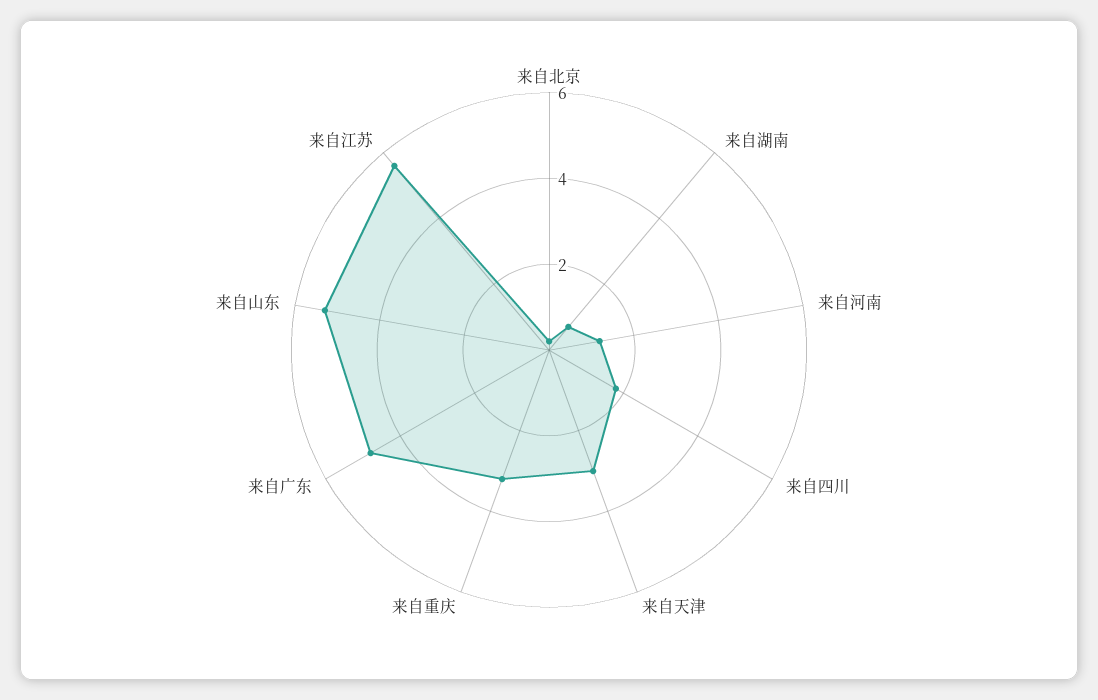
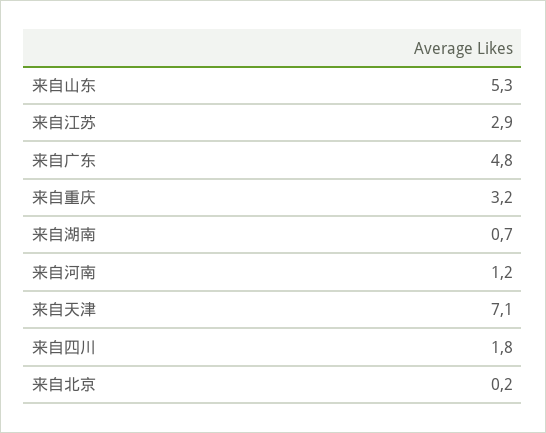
来自天津: 3 -> 7.1
来自江苏: 5.5 -> 2.9

